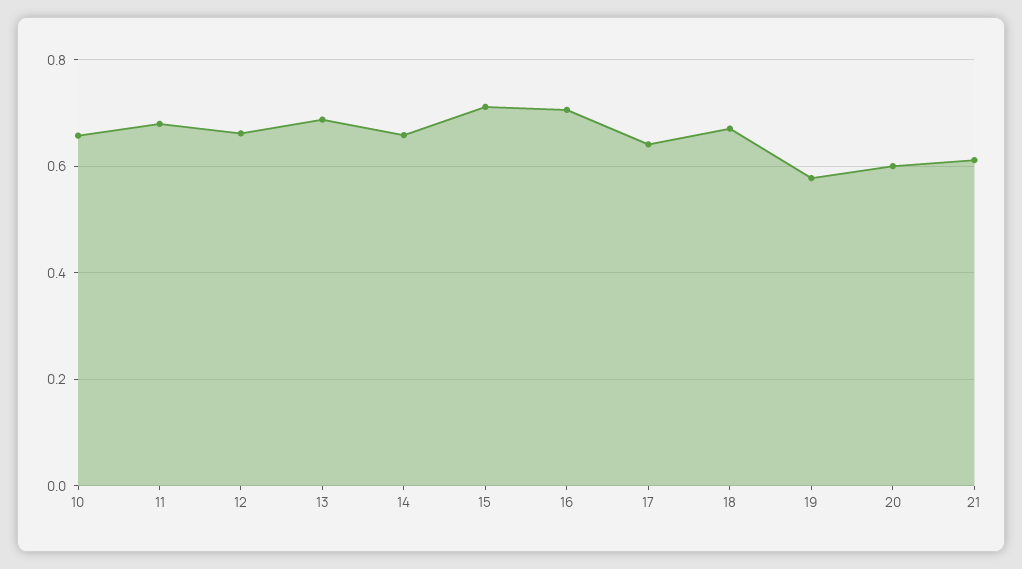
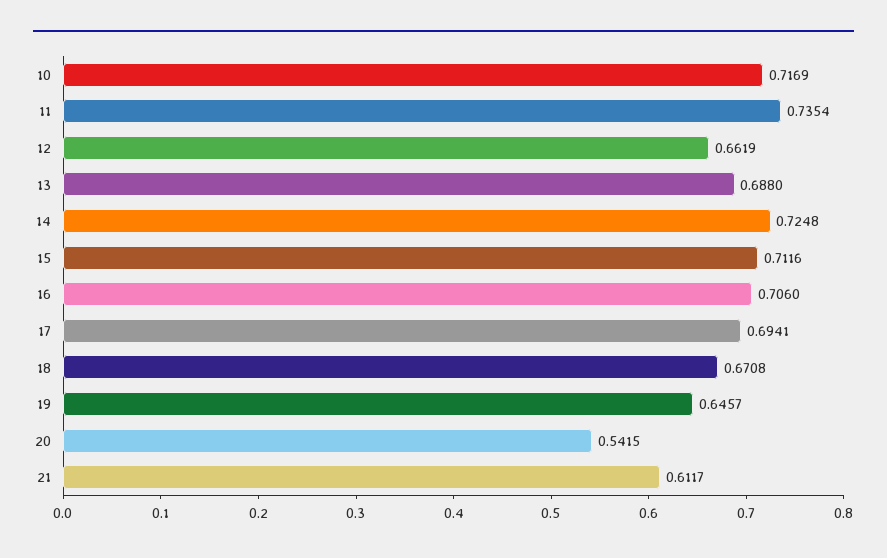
10: 0.66 -> 0.7169
11: 0.68 -> 0.7354
14: 0.66 -> 0.7248
17: 0.64 -> 0.6941
19: 0.58 -> 0.6457
20: 0.6 -> 0.5415

